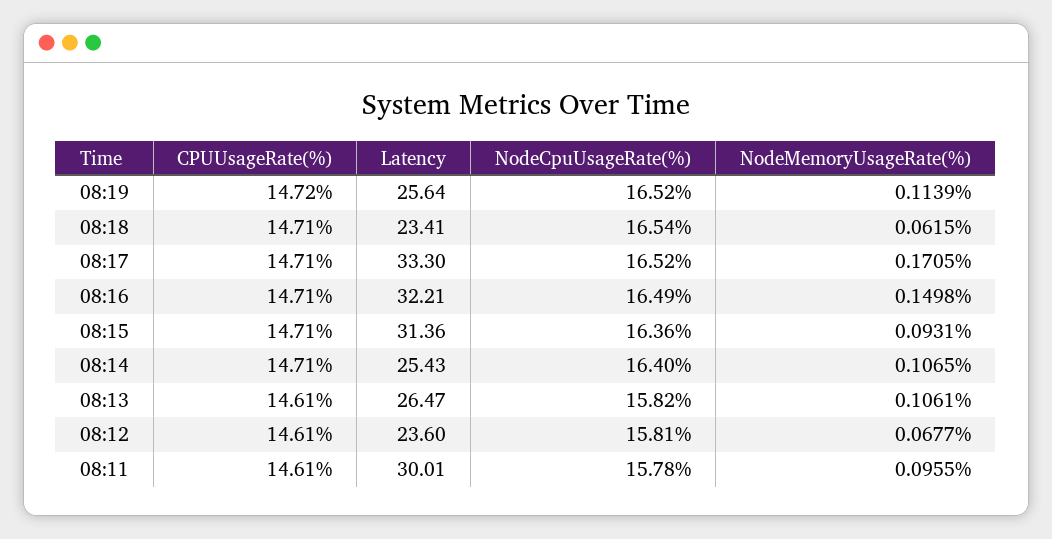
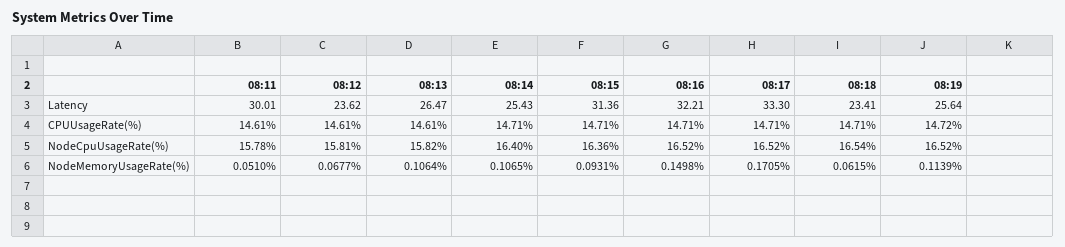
NodeCpuUsageRate(%), 08:16: 16.49 -> 16.52
NodeMemoryUsageRate(%), 08:13: 0.1061 -> 0.1064
Latency, 08:12: 23.6 -> 23.62
NodeMemoryUsageRate(%), 08:11: 0.0955 -> 0.051

